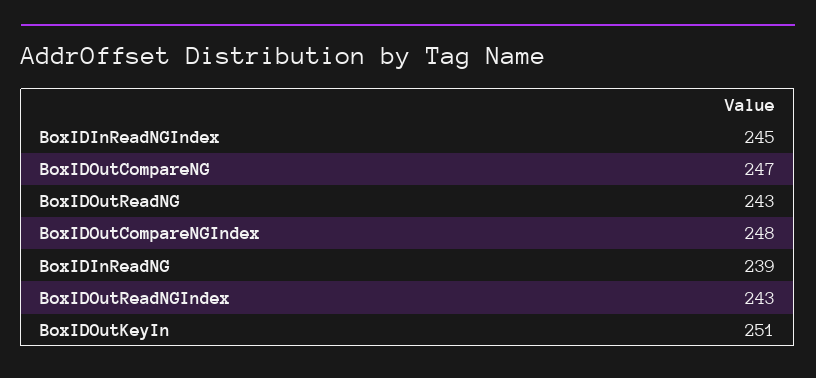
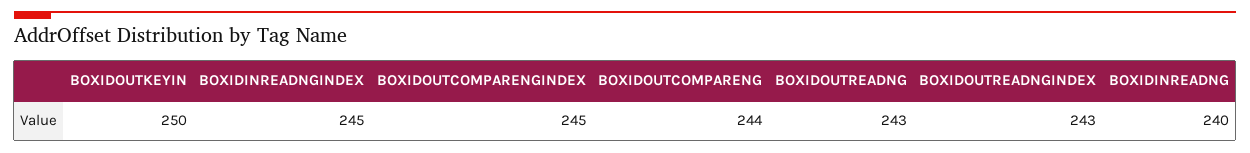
BoxIDOutCompareNG: 247 -> 244
BoxIDOutCompareNGIndex: 248 -> 245
BoxIDInReadNG: 239 -> 240
BoxIDOutKeyIn: 251 -> 250

